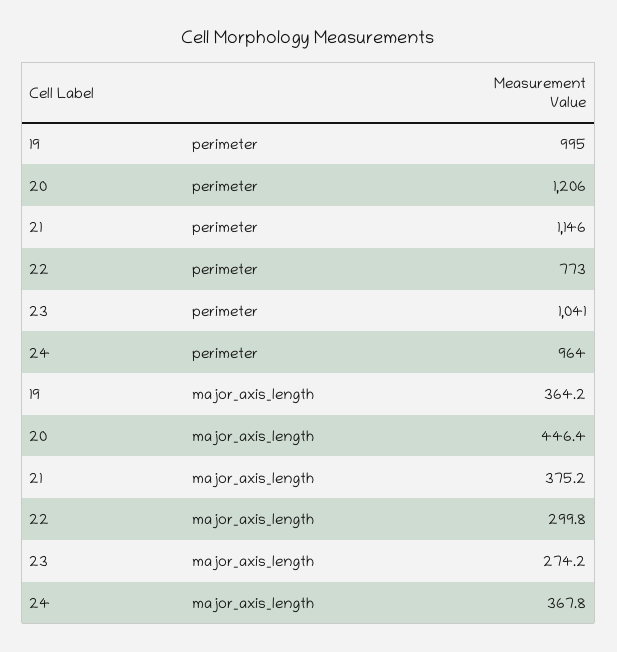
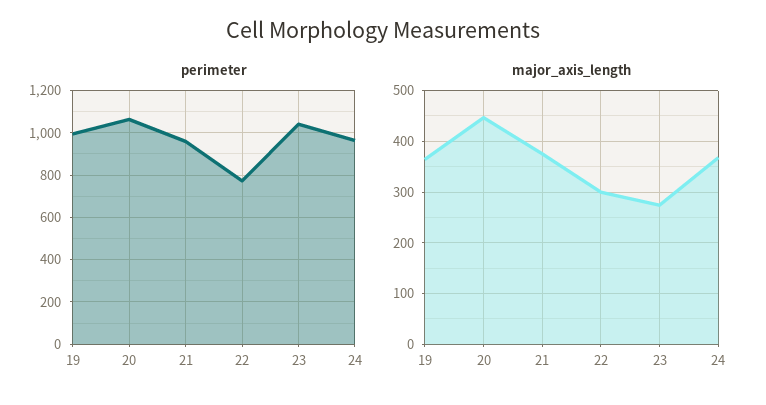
perimeter, 20: 1206 -> 1050
perimeter, 21: 1146 -> 950

